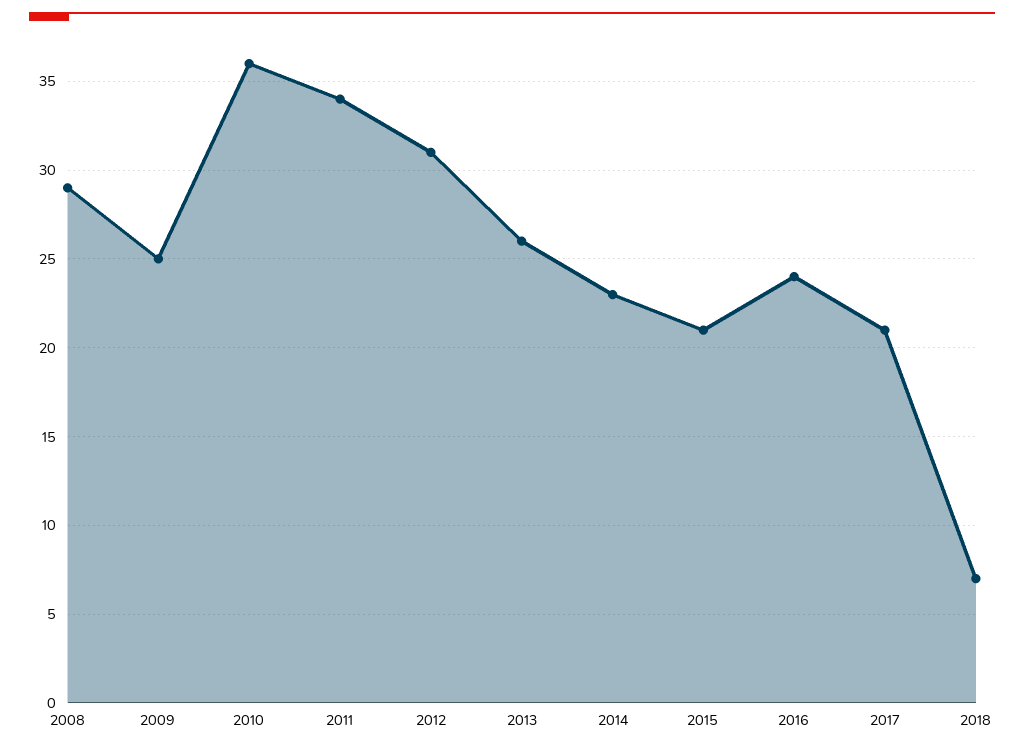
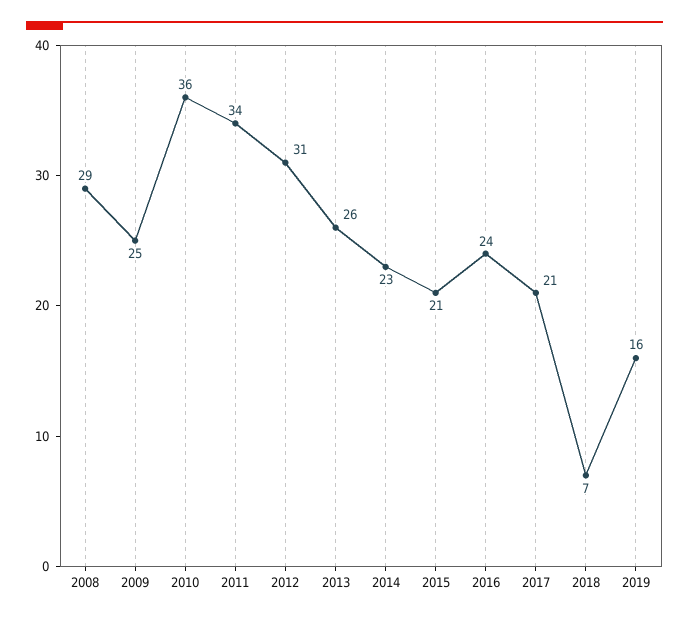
2019: none -> 16

